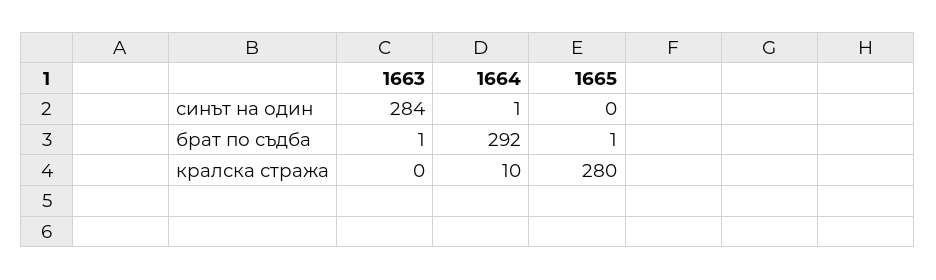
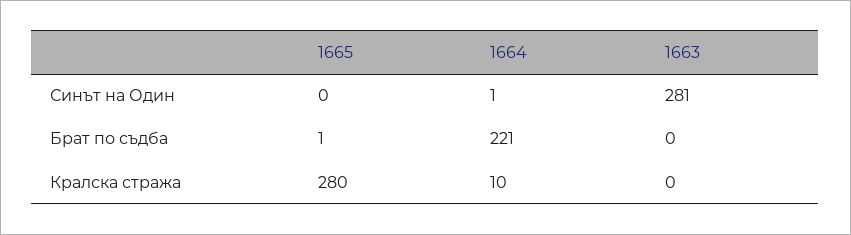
1663, синът на один: 284 -> 281
1663, брат по съдба: 1 -> 0
1664, брат по съдба: 292 -> 221

